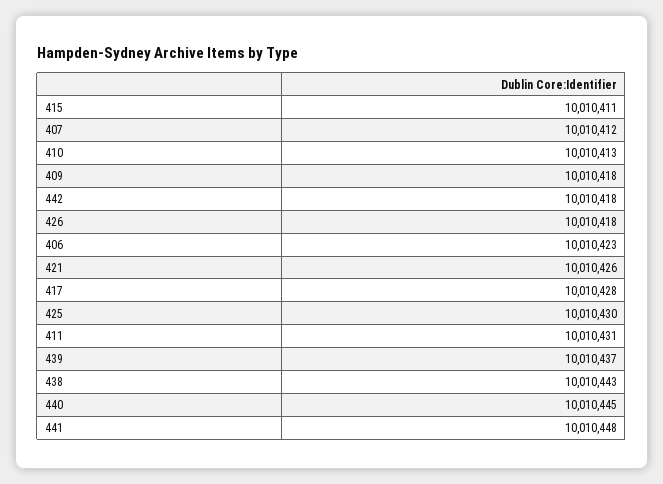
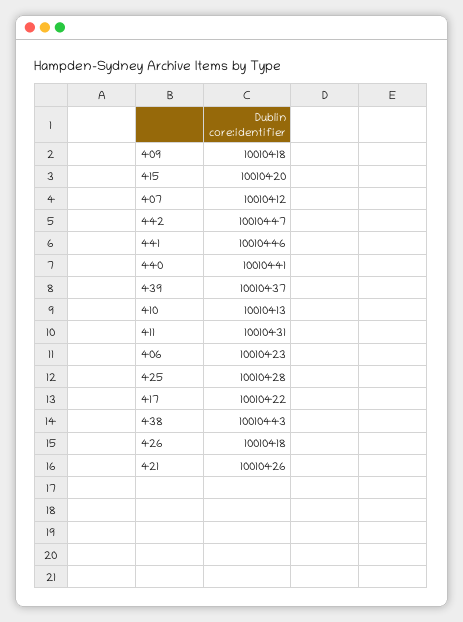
415: 10010411 -> 10010420
442: 10010418 -> 10010447
417: 10010428 -> 10010422
425: 10010430 -> 10010428
440: 10010445 -> 10010441
441: 10010448 -> 10010446

